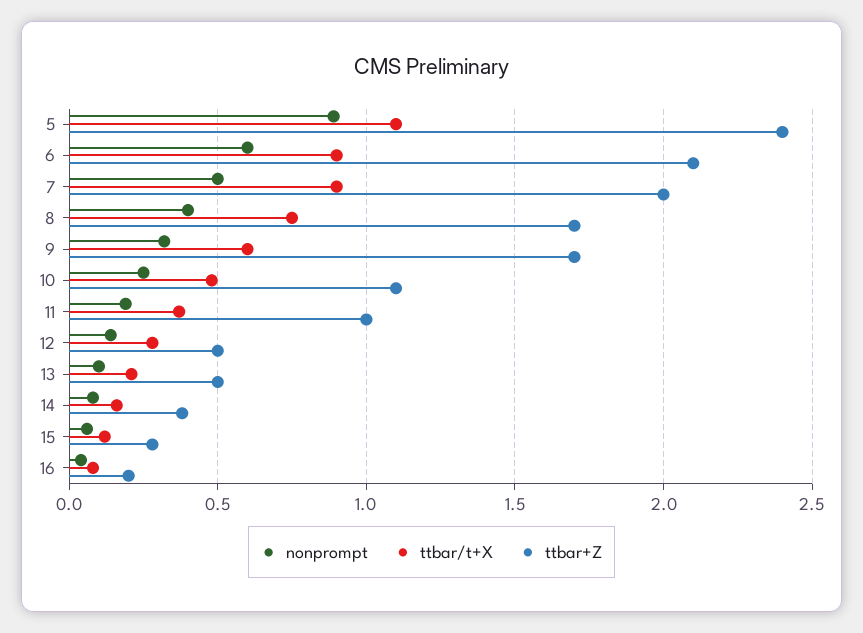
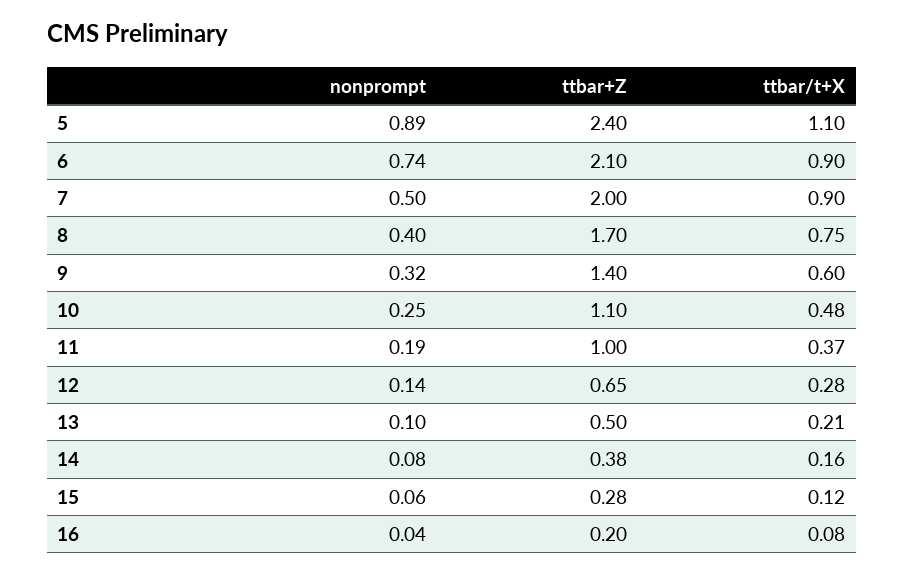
nonprompt, 6: 0.6 -> 0.74
ttbar+Z, 9: 1.7 -> 1.4
ttbar+Z, 12: 0.5 -> 0.65

